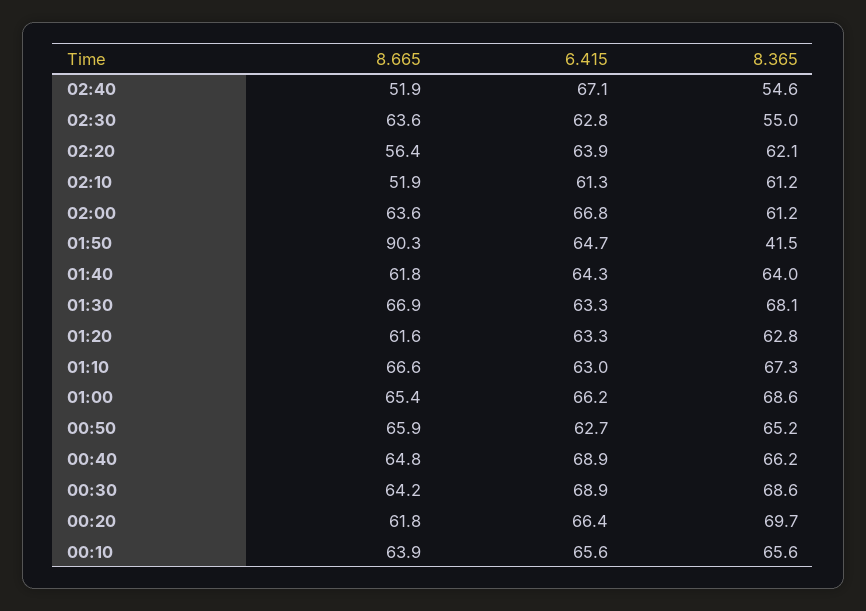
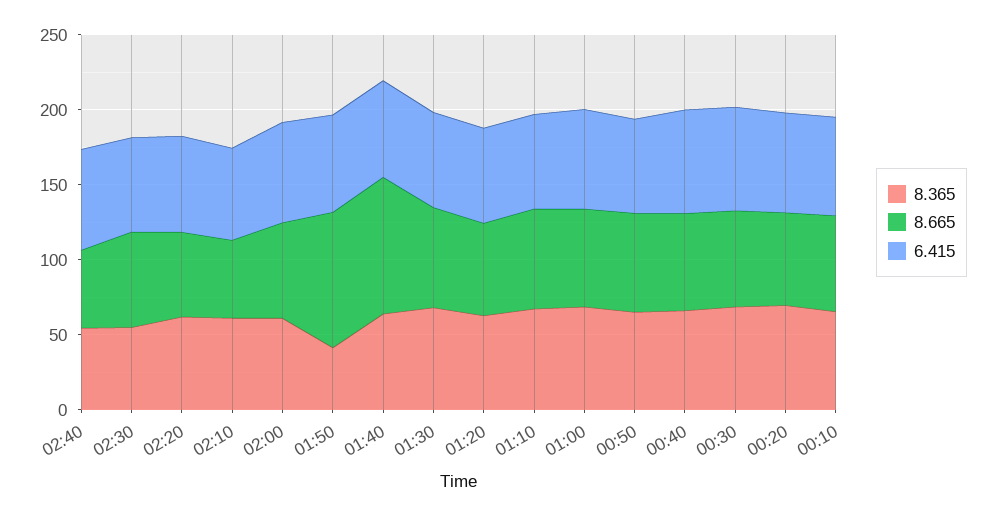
8.665, 01:40: 61.8 -> 90

